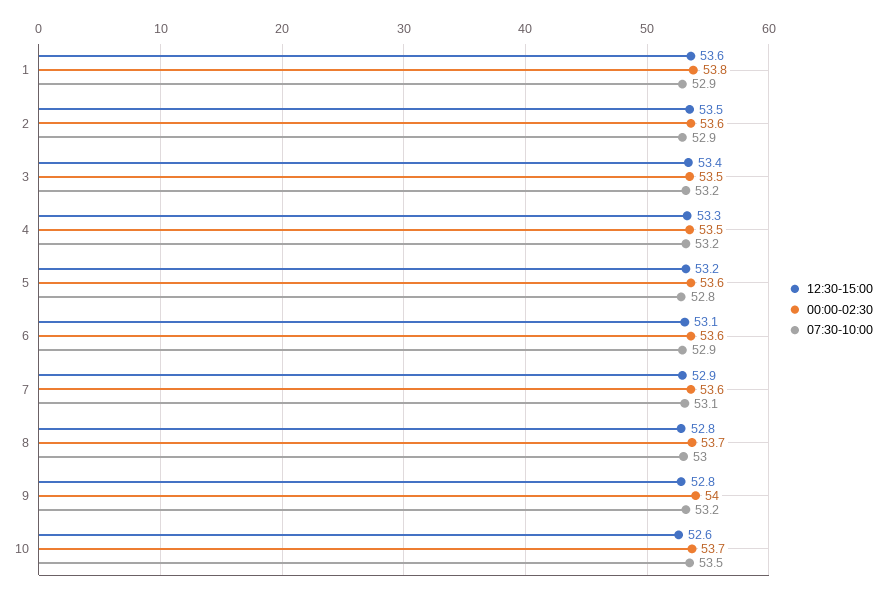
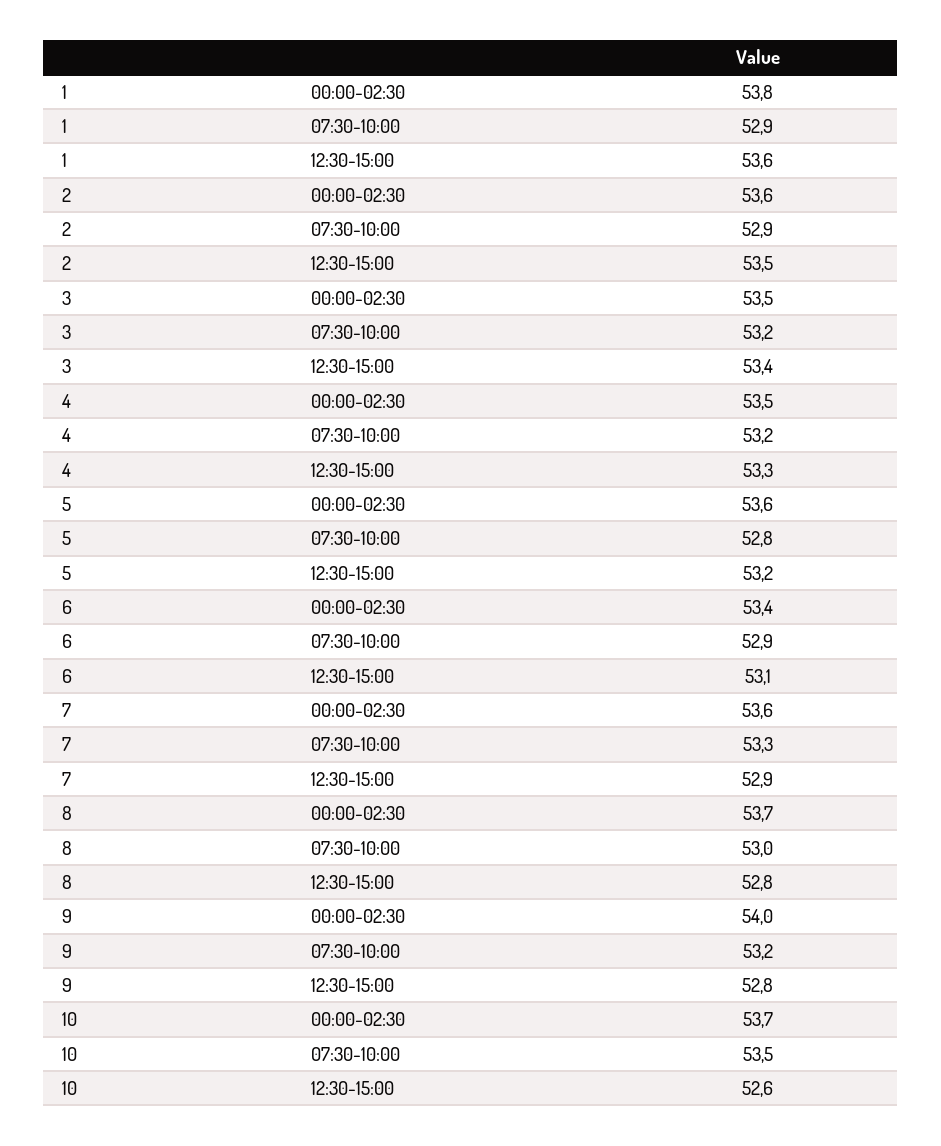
00:00-02:30, 6: 53.6 -> 53.4
07:30-10:00, 7: 53.1 -> 53.3

